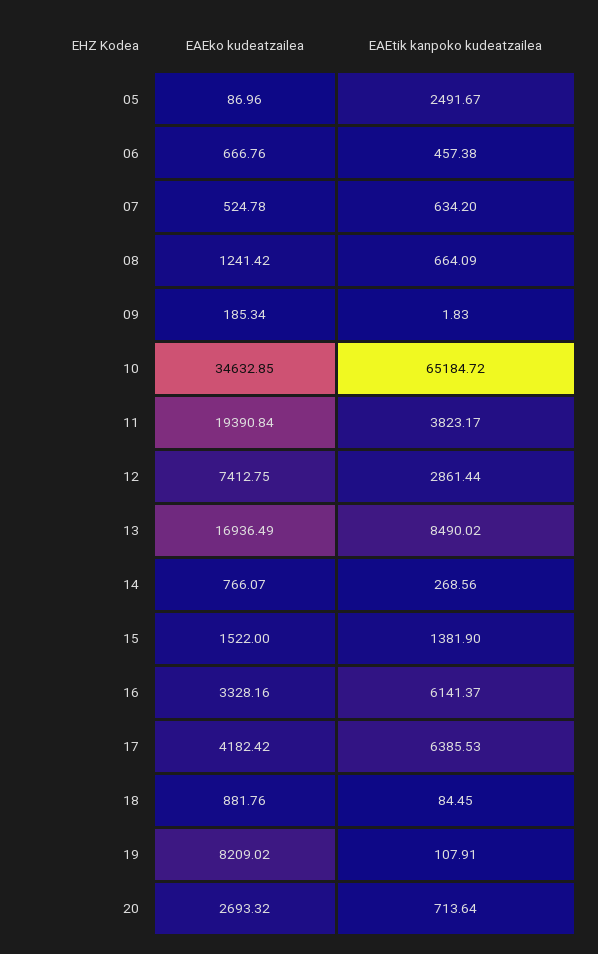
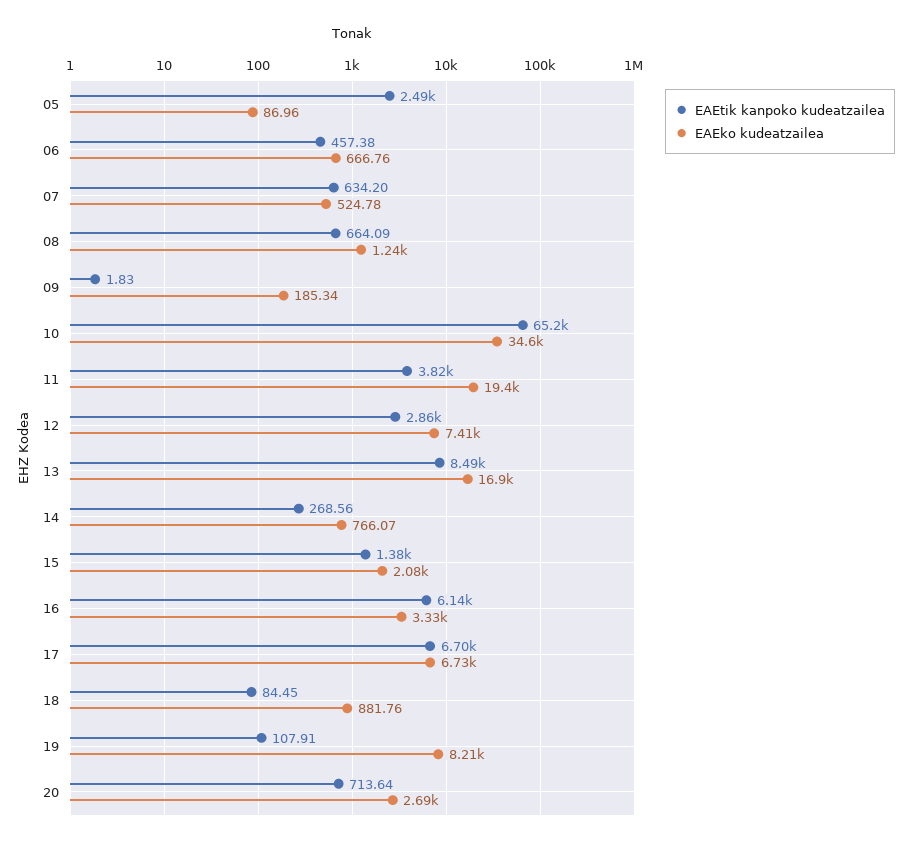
EAEko kudeatzailea, 15: 1522 -> 2080
EAEko kudeatzailea, 17: 4182.42 -> 6730
EAEtik kanpoko kudeatzailea, 17: 6385.53 -> 6700

